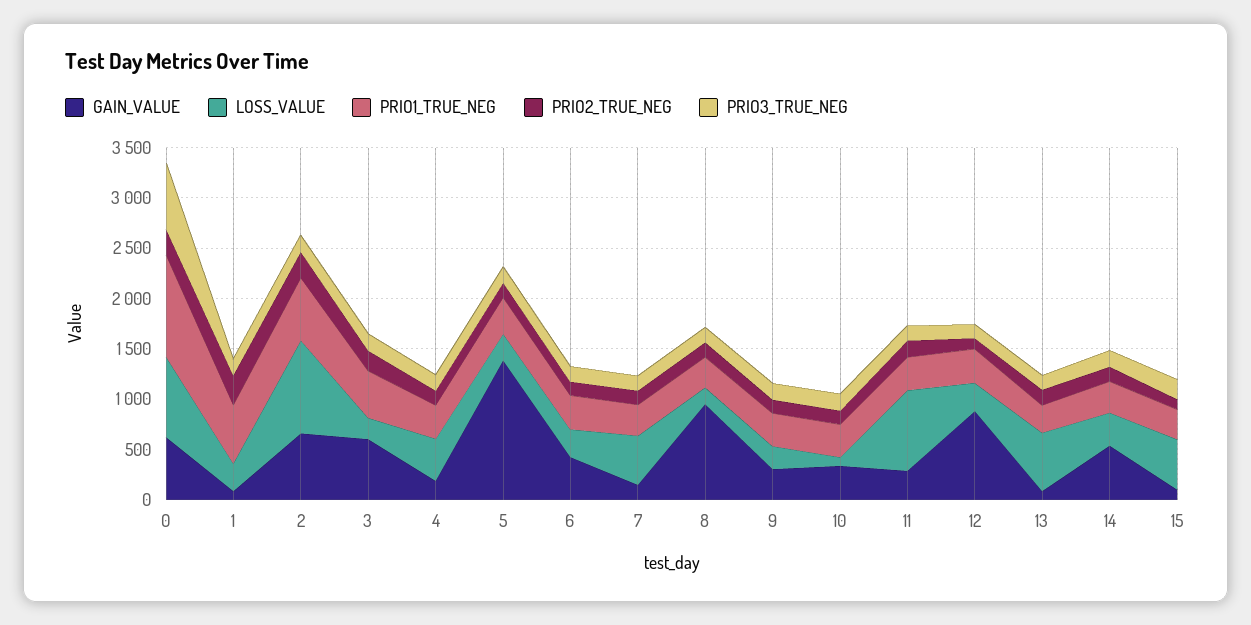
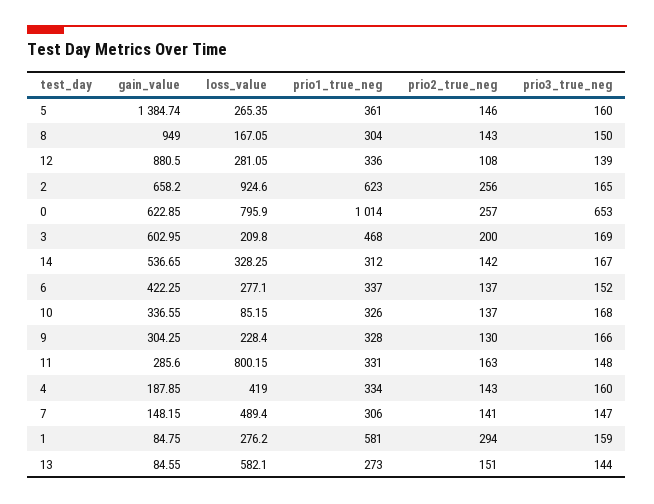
GAIN_VALUE, 15: 100 -> none
LOSS_VALUE, 15: 500 -> none
PRIO1_TRUE_NEG, 15: 300 -> none
PRIO2_TRUE_NEG, 15: 100 -> none
PRIO3_TRUE_NEG, 15: 200 -> none

